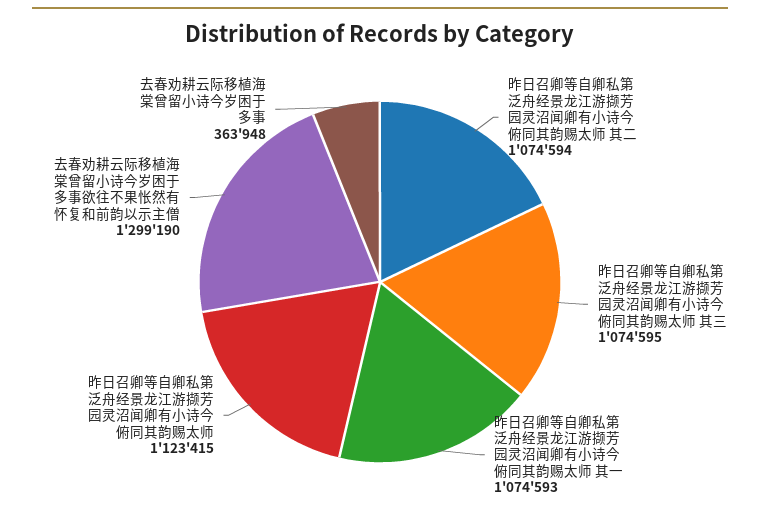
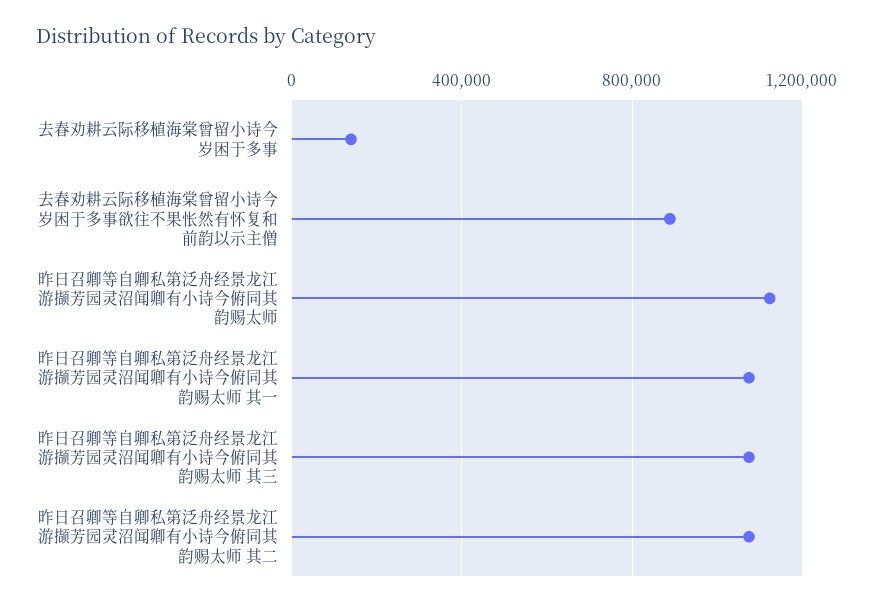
去春劝耕云际移植海棠曾留小诗今岁困于多事欲往不果怅然有怀复和前韵以示主僧: 1299190 -> 900000
去春劝耕云际移植海棠曾留小诗今岁困于多事: 363948 -> 150000

